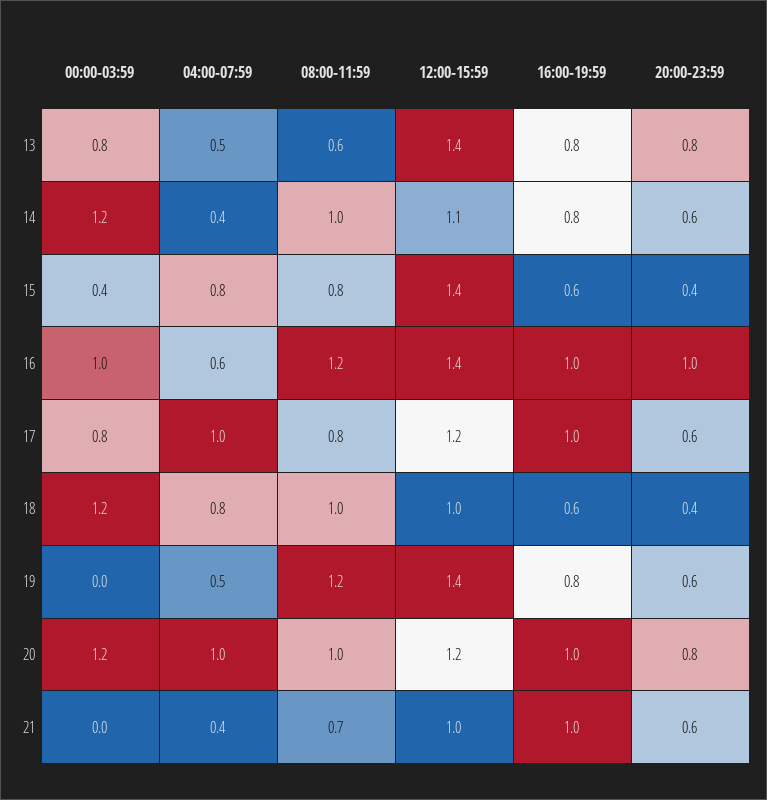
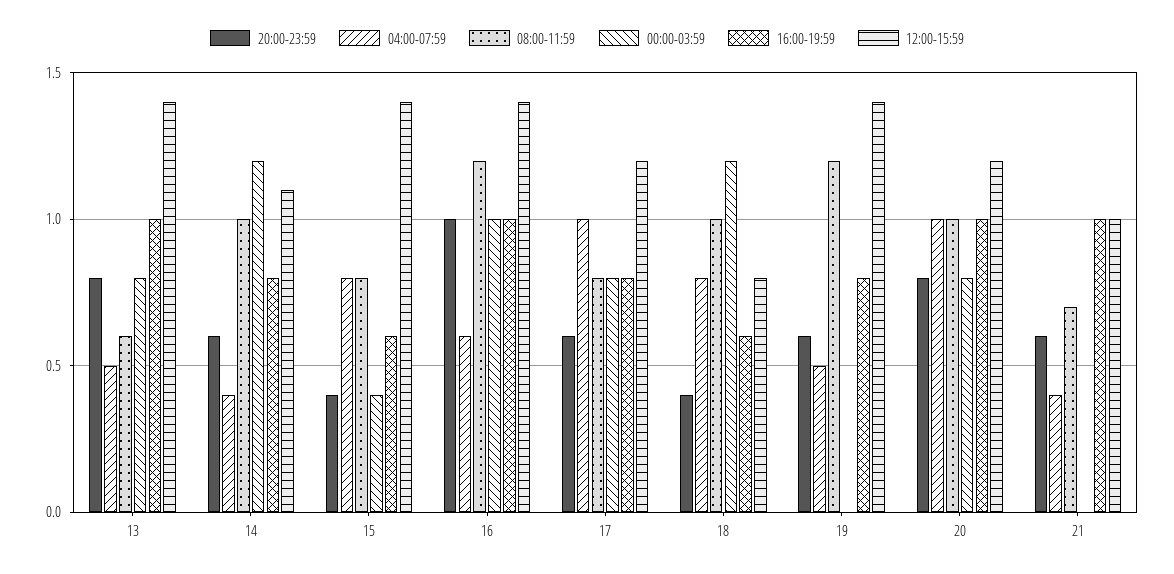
16:00-19:59, 13: 0.8 -> 1
16:00-19:59, 17: 1 -> 0.8
12:00-15:59, 18: 1 -> 0.8
00:00-03:59, 20: 1.2 -> 0.8

